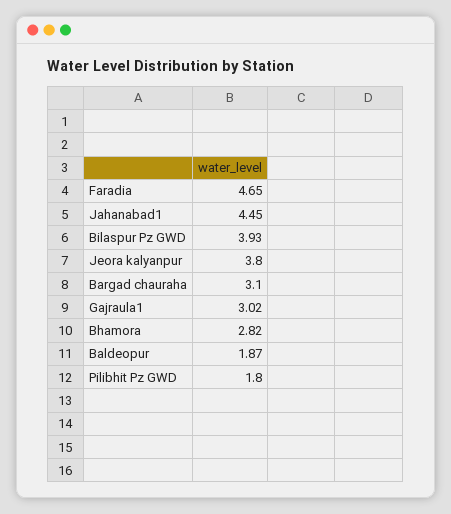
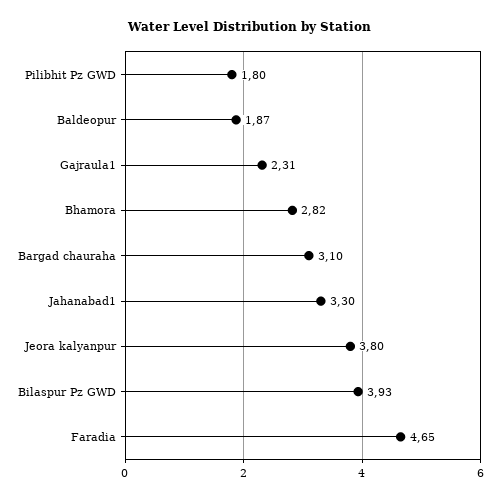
Jahanabad1: 4.45 -> 3.3
Gajraula1: 3.02 -> 2.31

